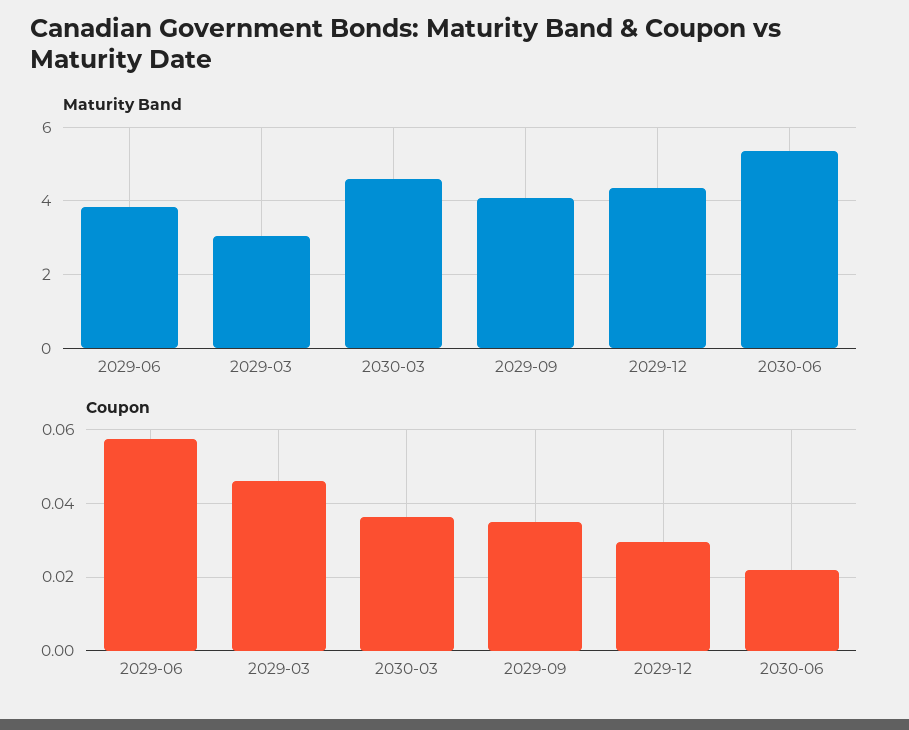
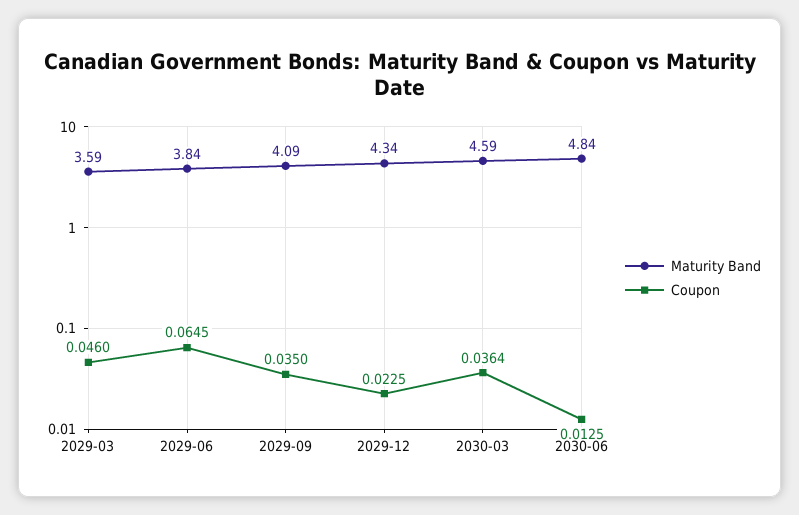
Maturity Band, 2029-03: 3 -> 3.59
Maturity Band, 2030-06: 5.4 -> 4.84
Coupon, 2029-06: 0.058 -> 0.0645
Coupon, 2029-12: 0.03 -> 0.0225
Coupon, 2030-06: 0.022 -> 0.0125

